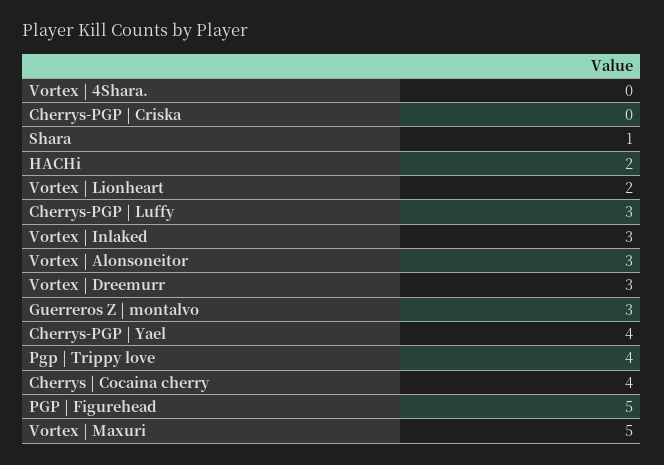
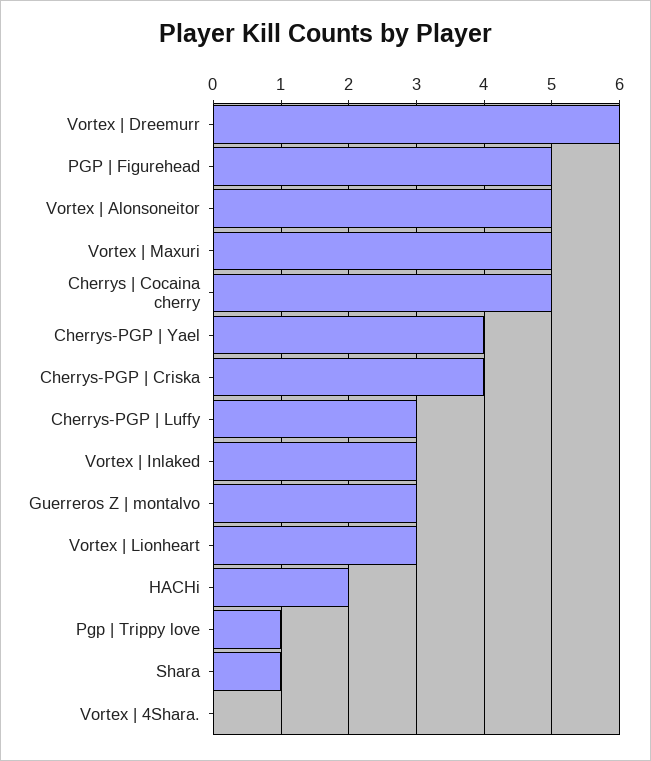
Cherrys-PGP | Criska: 0 -> 4
Vortex | Lionheart: 2 -> 3
Vortex | Alonsoneitor: 3 -> 5
Vortex | Dreemurr: 3 -> 6
Pgp | Trippy love: 4 -> 1
Cherrys | Cocaina cherry: 4 -> 5

